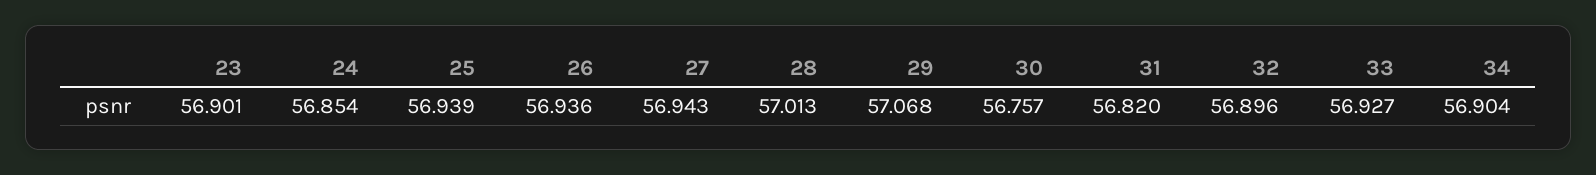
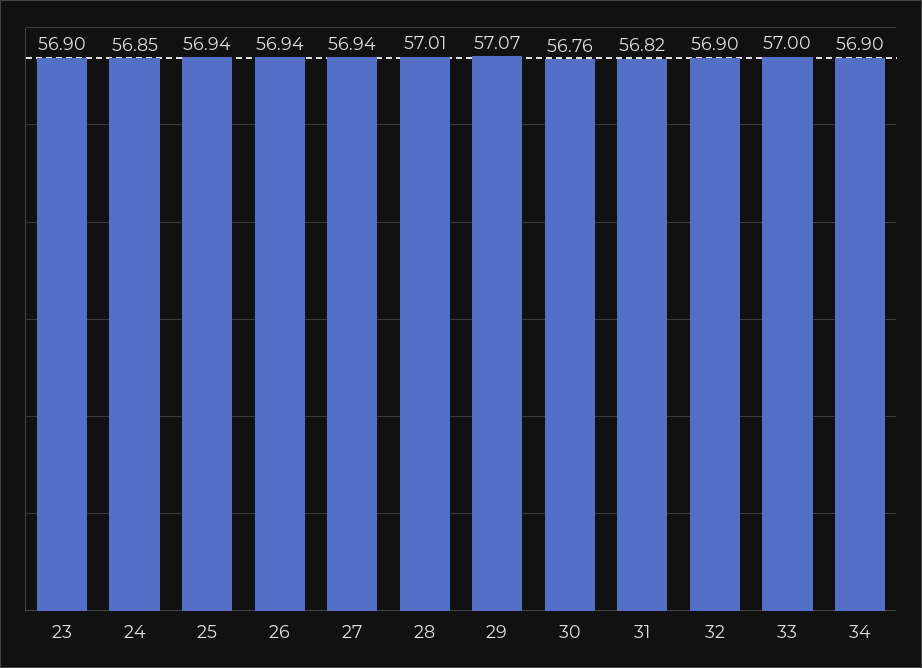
33: 56.927 -> 57

